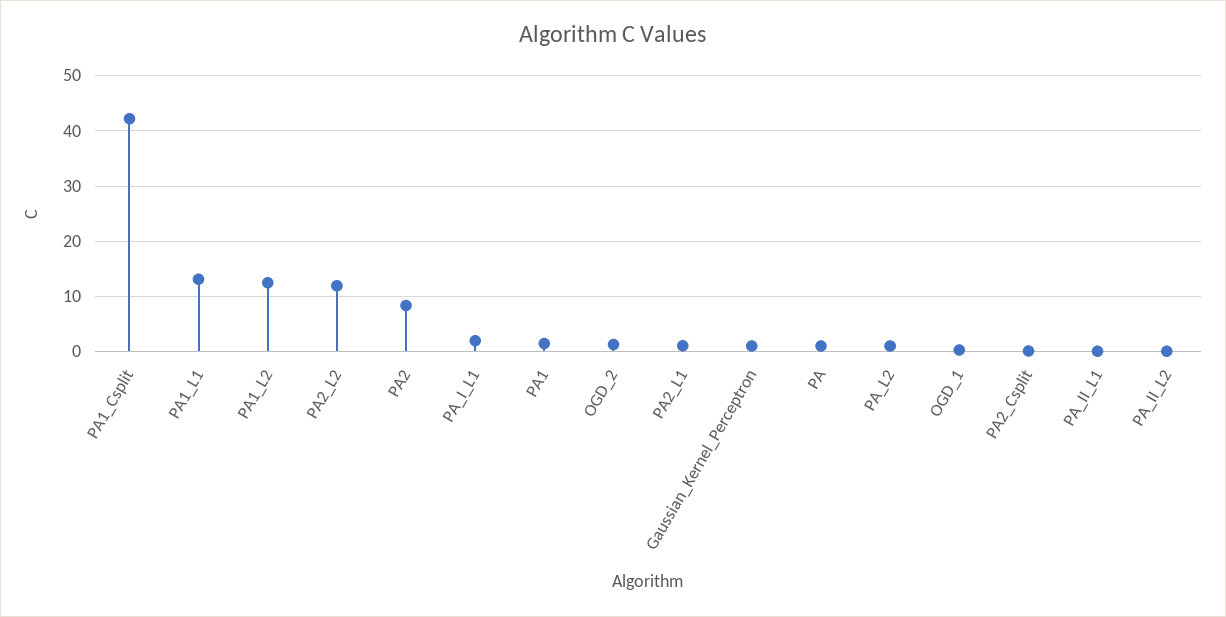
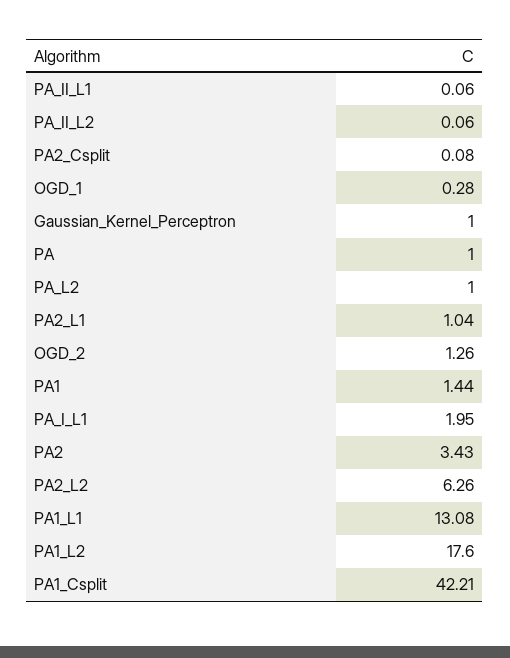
PA1_L2: 12 -> 17.6
PA2_L2: 12 -> 6.26
PA2: 8 -> 3.43

